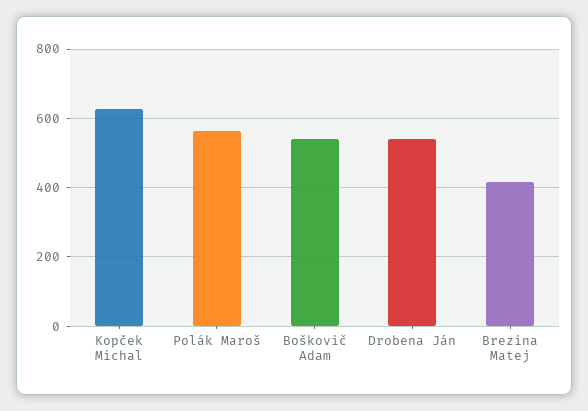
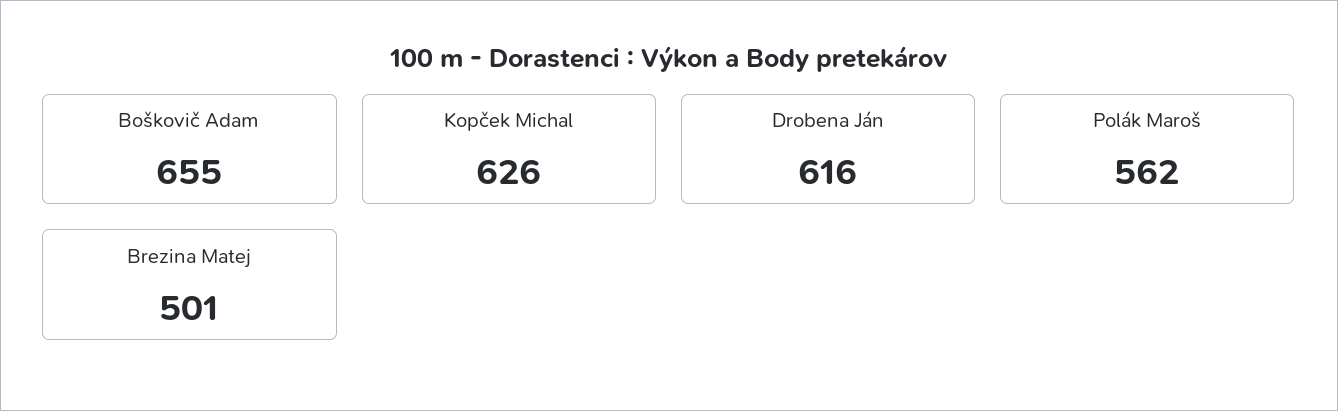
Boškovič Adam: 540 -> 655
Drobena Ján: 540 -> 616
Brezina Matej: 420 -> 501

